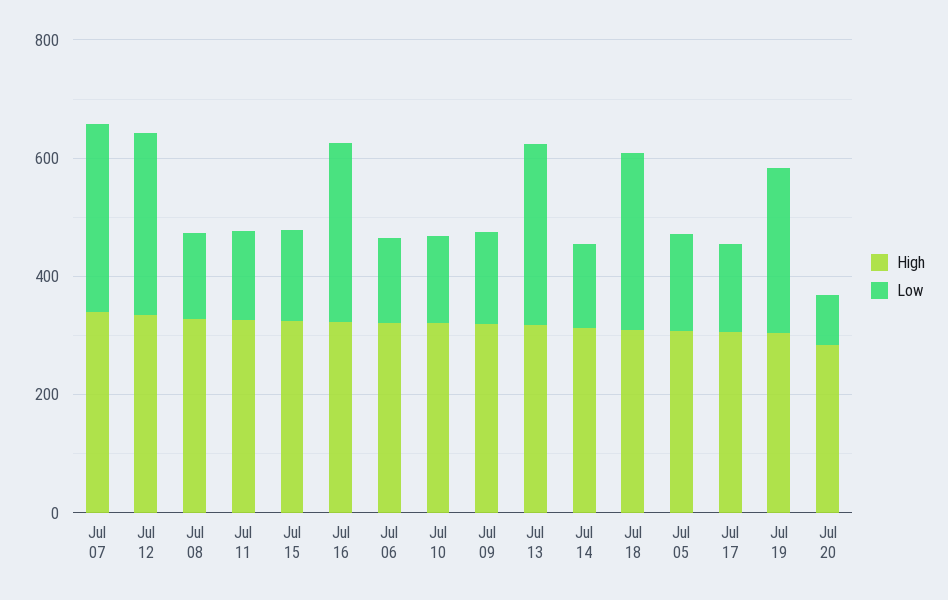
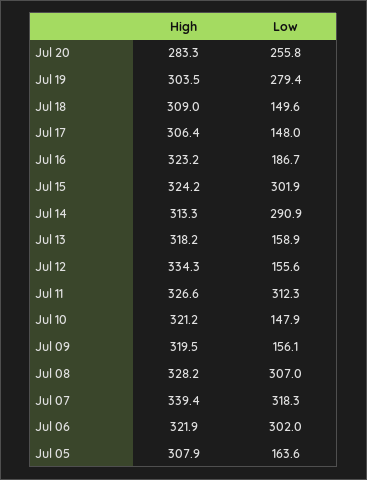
Low, Jul 12: 300 -> 155.6
Low, Jul 08: 150 -> 307
Low, Jul 11: 150 -> 312.3
Low, Jul 15: 150 -> 301.9
Low, Jul 16: 300 -> 186.7
Low, Jul 06: 150 -> 302
Low, Jul 13: 300 -> 158.9
Low, Jul 14: 150 -> 290.9
Low, Jul 18: 300 -> 149.6
Low, Jul 20: 100 -> 255.8

